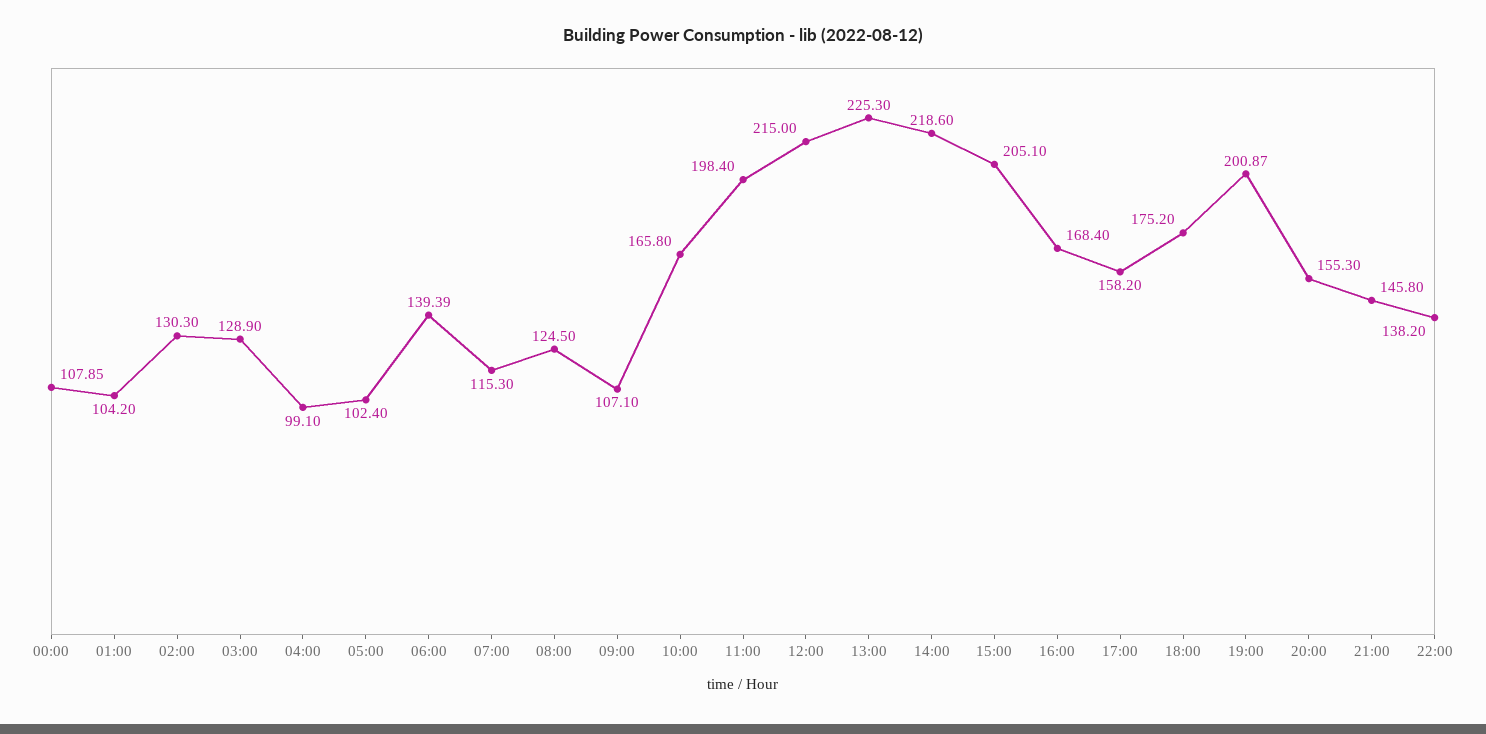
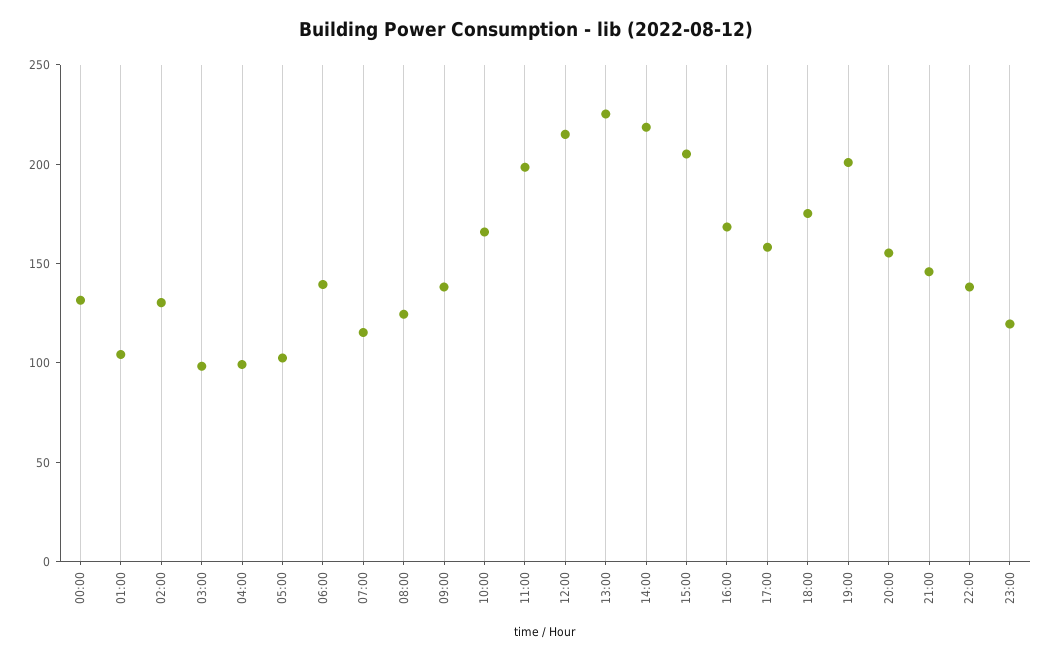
00:00: 107.85 -> 130
03:00: 128.9 -> 100
09:00: 107.1 -> 140
23:00: none -> 120

